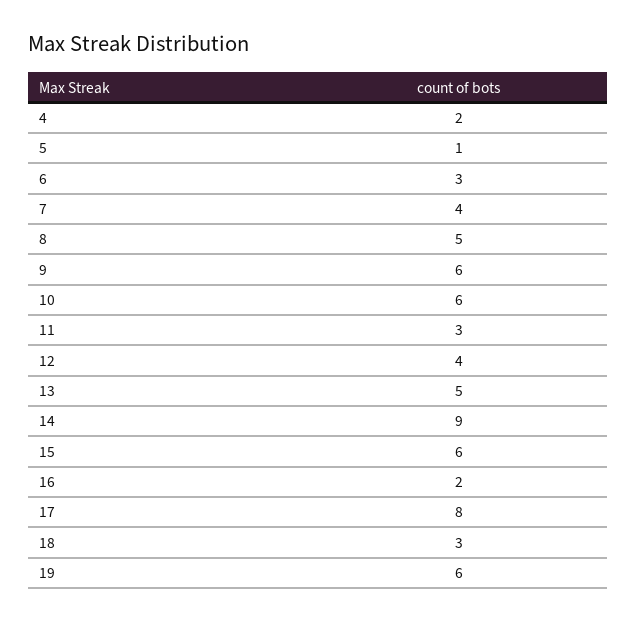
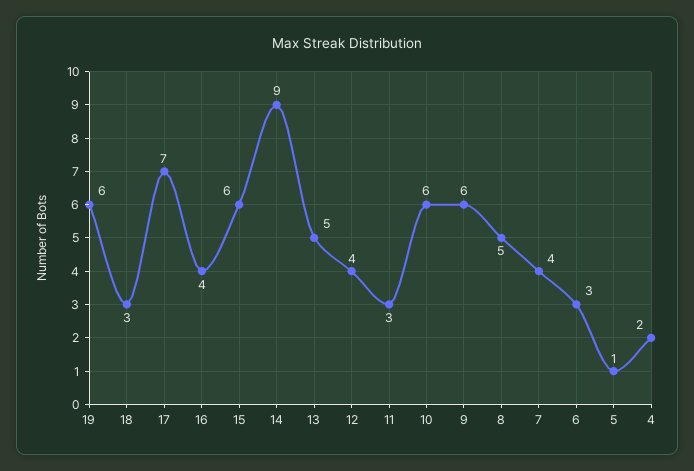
16: 2 -> 4
17: 8 -> 7

